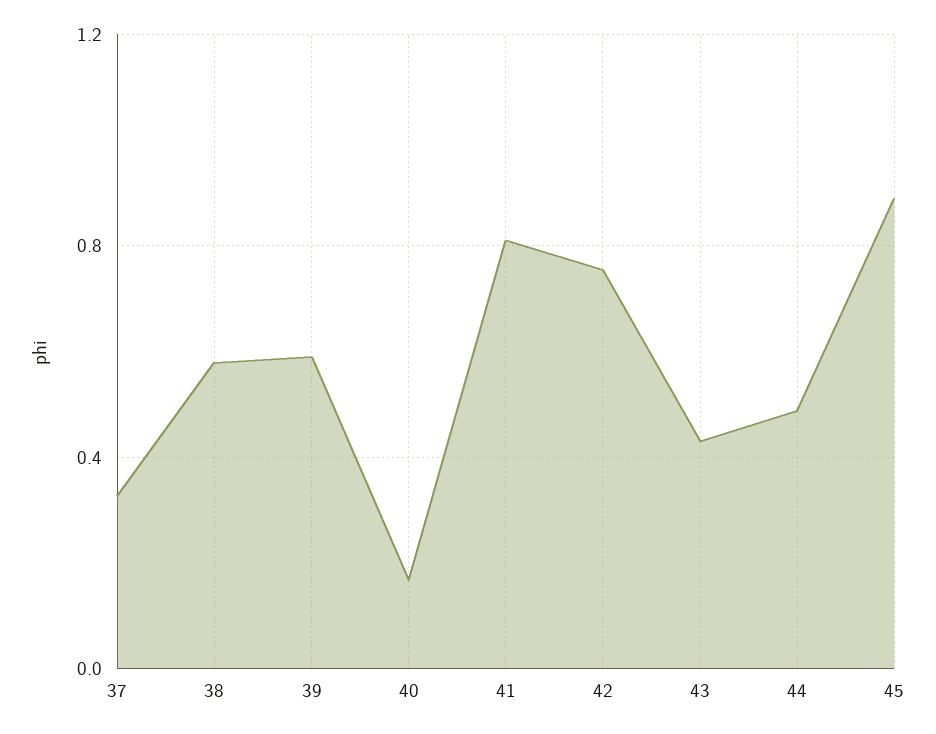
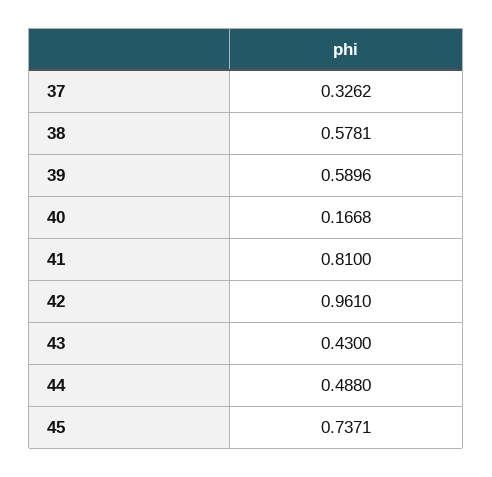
42: 0.75 -> 0.961
45: 0.9 -> 0.7371

